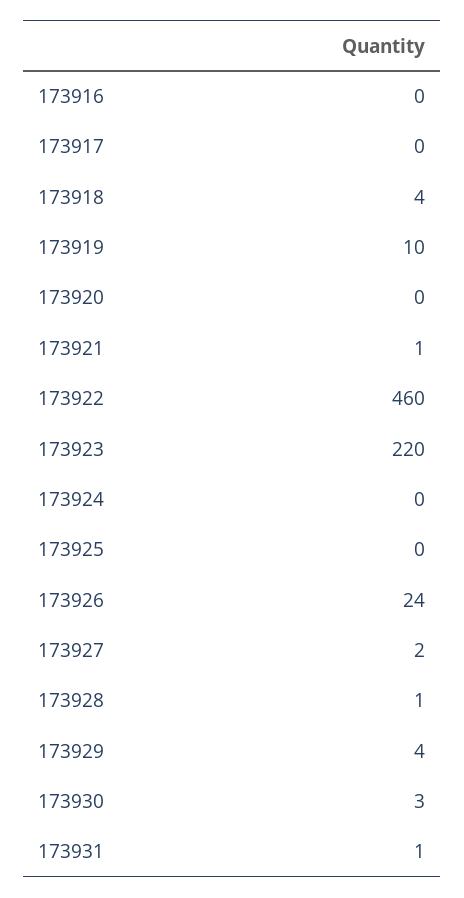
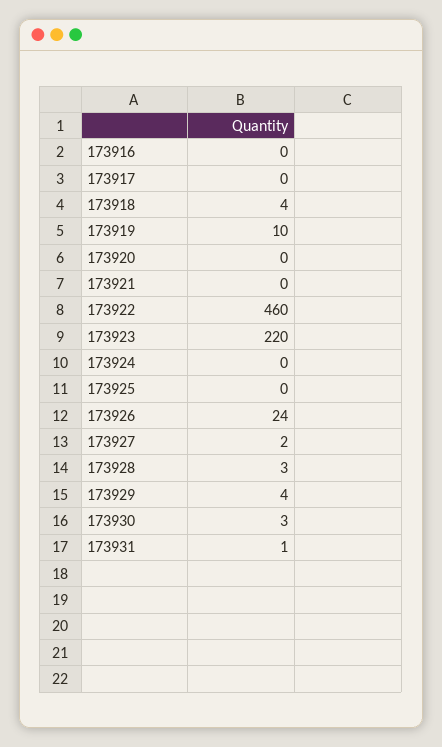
173921: 1 -> 0
173928: 1 -> 3

